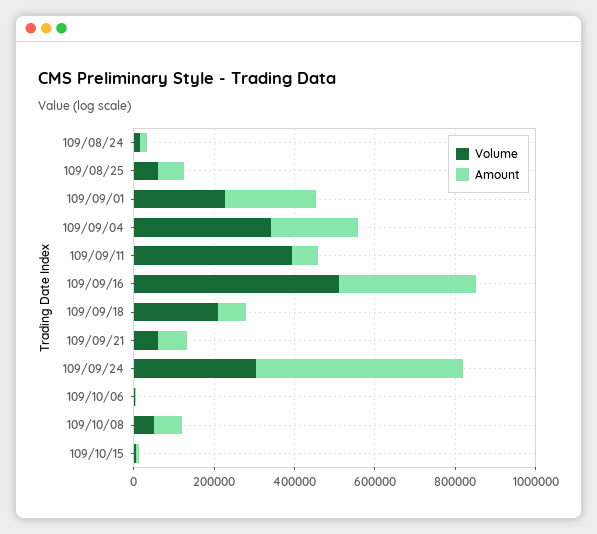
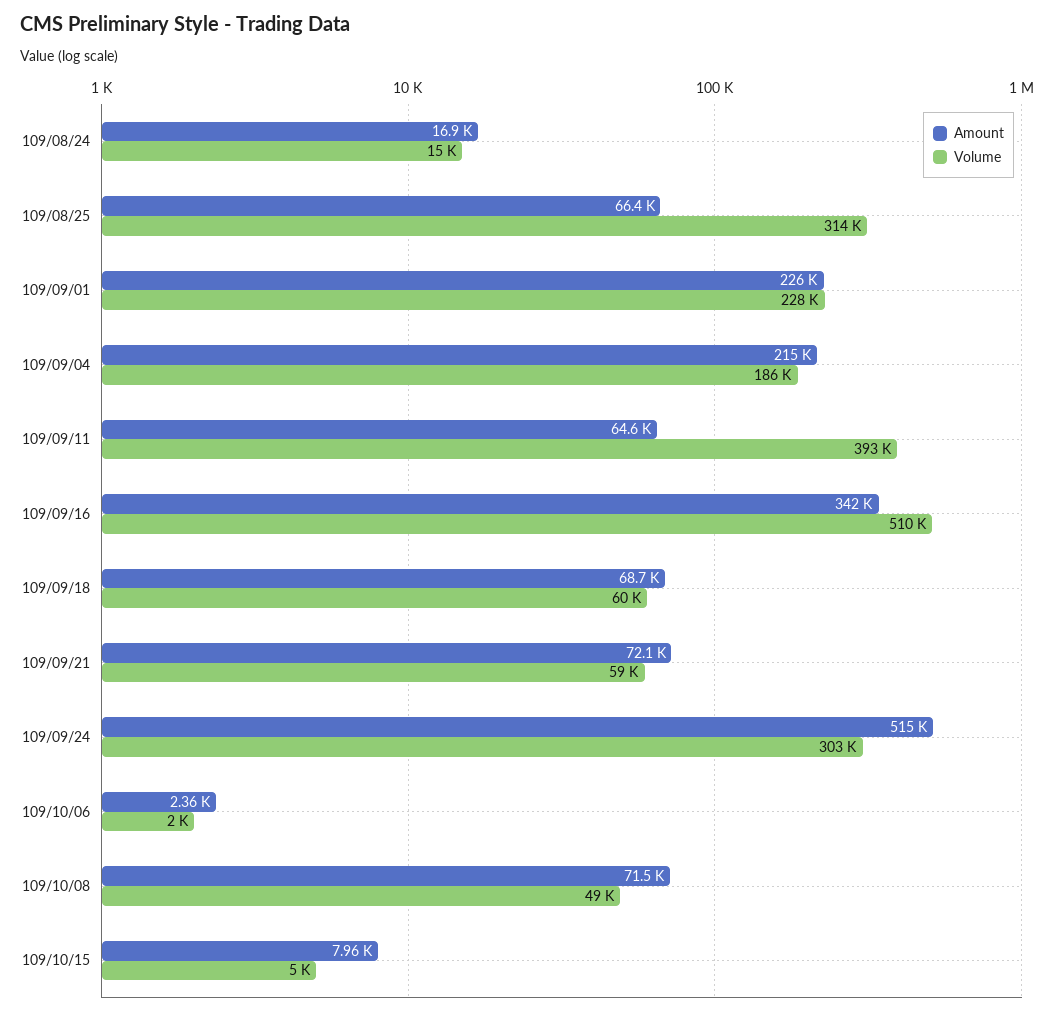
Volume, 109/08/25: 50000 -> 314000
Volume, 109/09/04: 350000 -> 186000
Volume, 109/09/18: 200000 -> 60000

